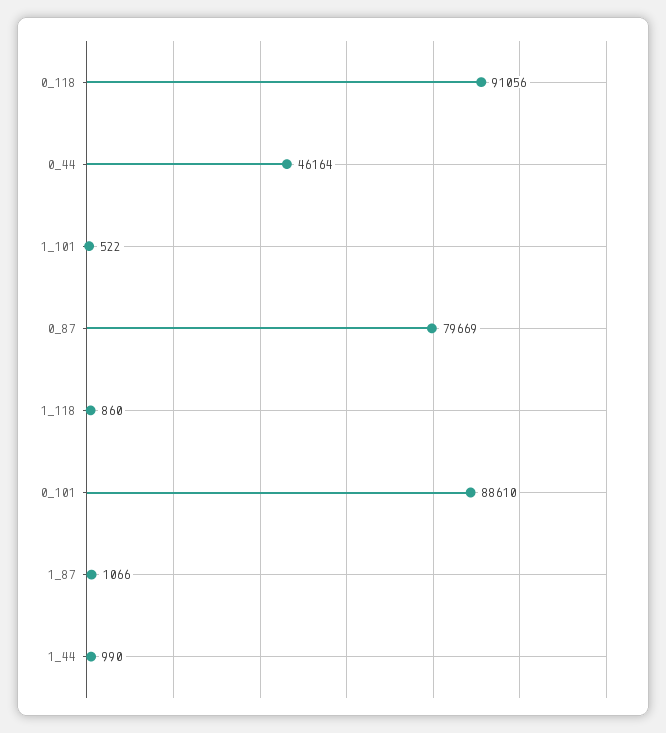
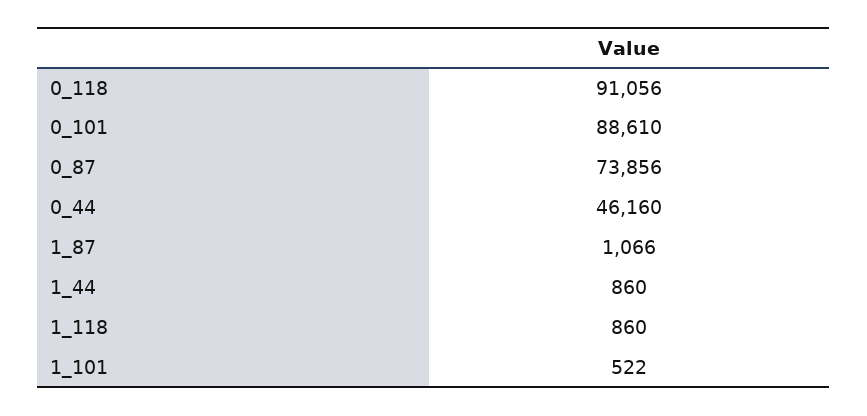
0_44: 46164 -> 46160
0_87: 79669 -> 73856
1_44: 990 -> 860

